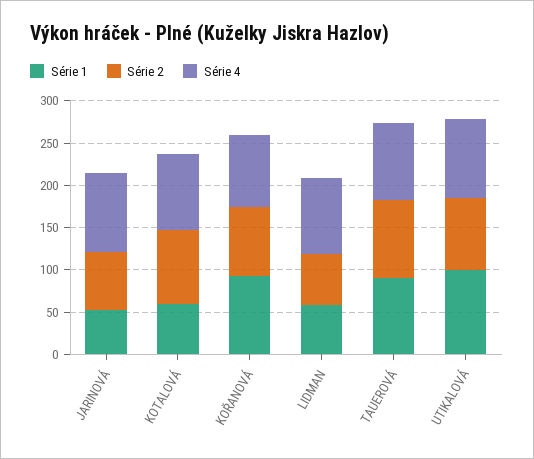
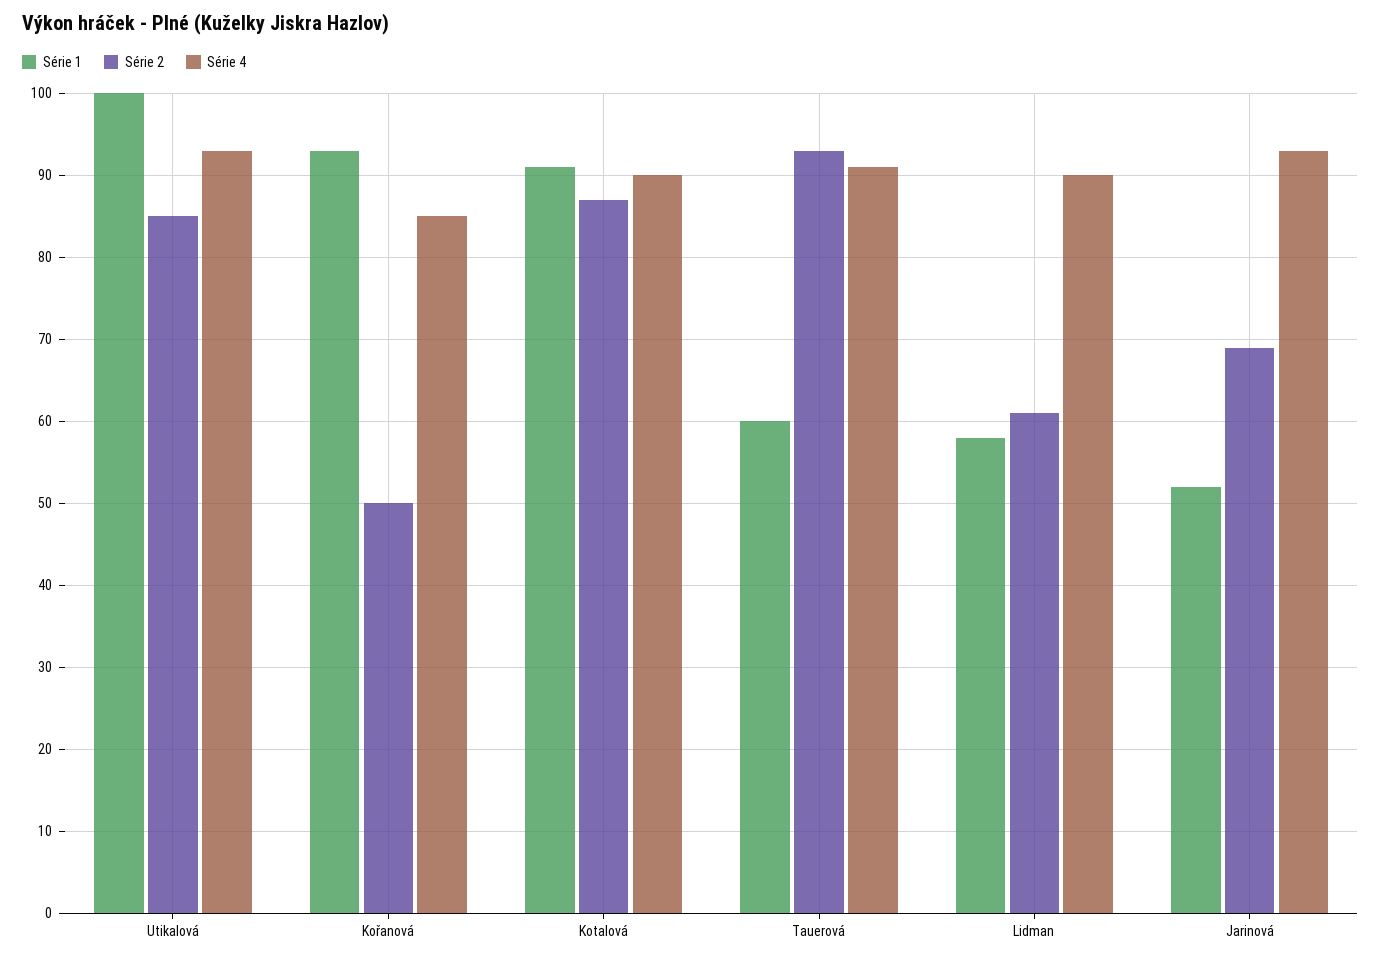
Série 1, KOTALOVÁ: 60 -> 91
Série 2, KOŘANOVÁ: 80 -> 50
Série 1, TAUEROVÁ: 90 -> 60

